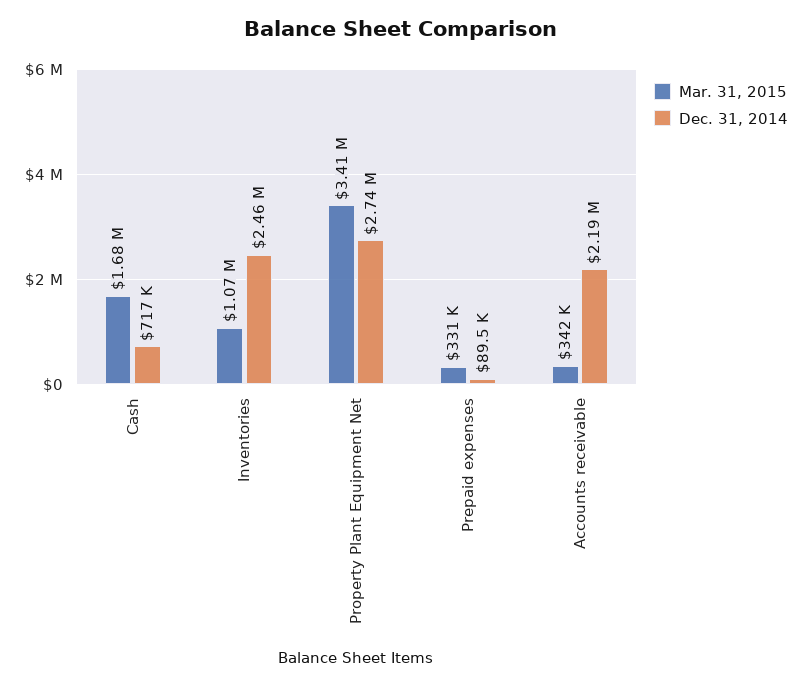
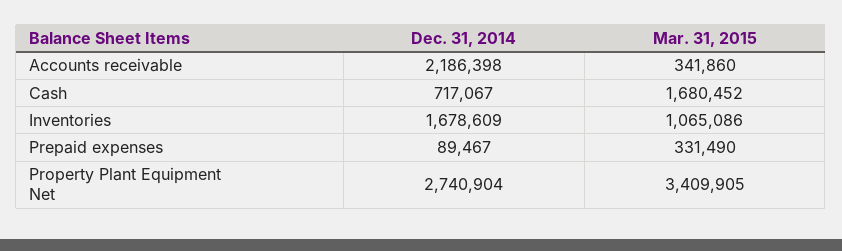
Dec. 31, 2014, Inventories: 2460000 -> 1678609

